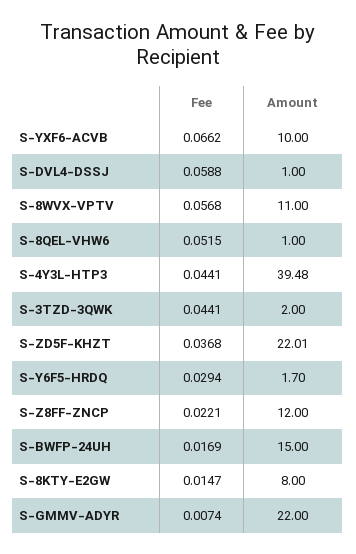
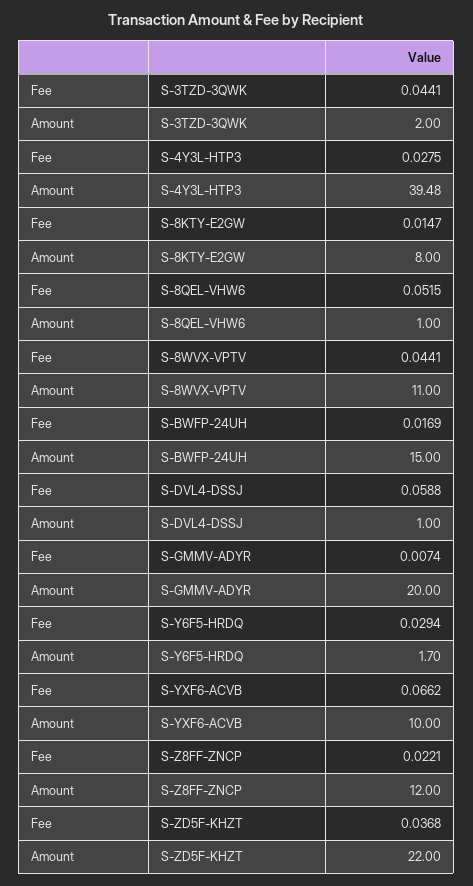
Fee, S-8WVX-VPTV: 0.0568 -> 0.0441
Fee, S-4Y3L-HTP3: 0.0441 -> 0.0275
Amount, S-ZD5F-KHZT: 22.01 -> 22
Amount, S-GMMV-ADYR: 22 -> 20

